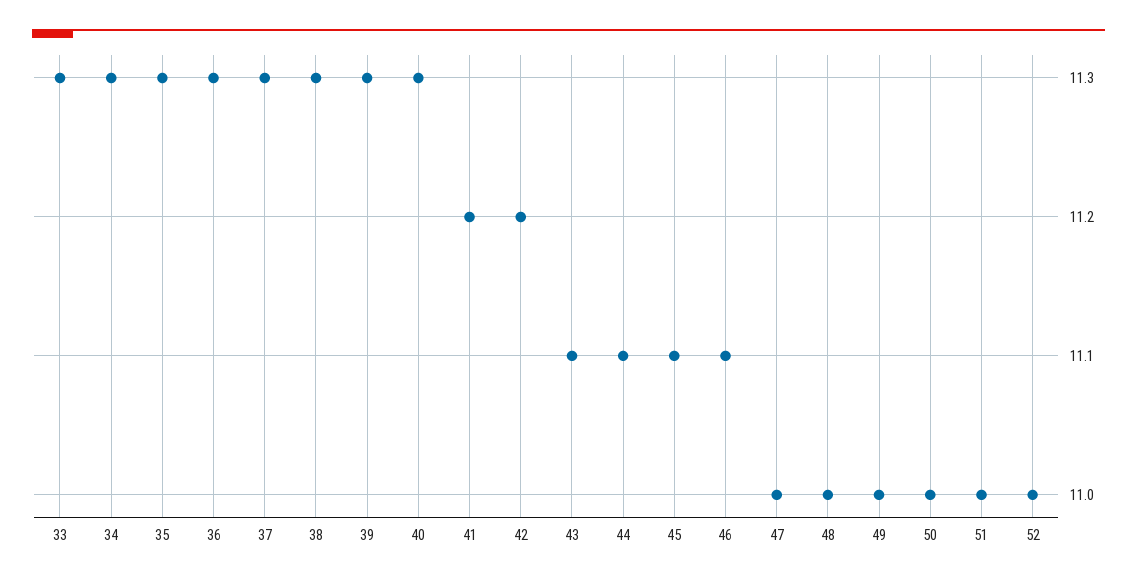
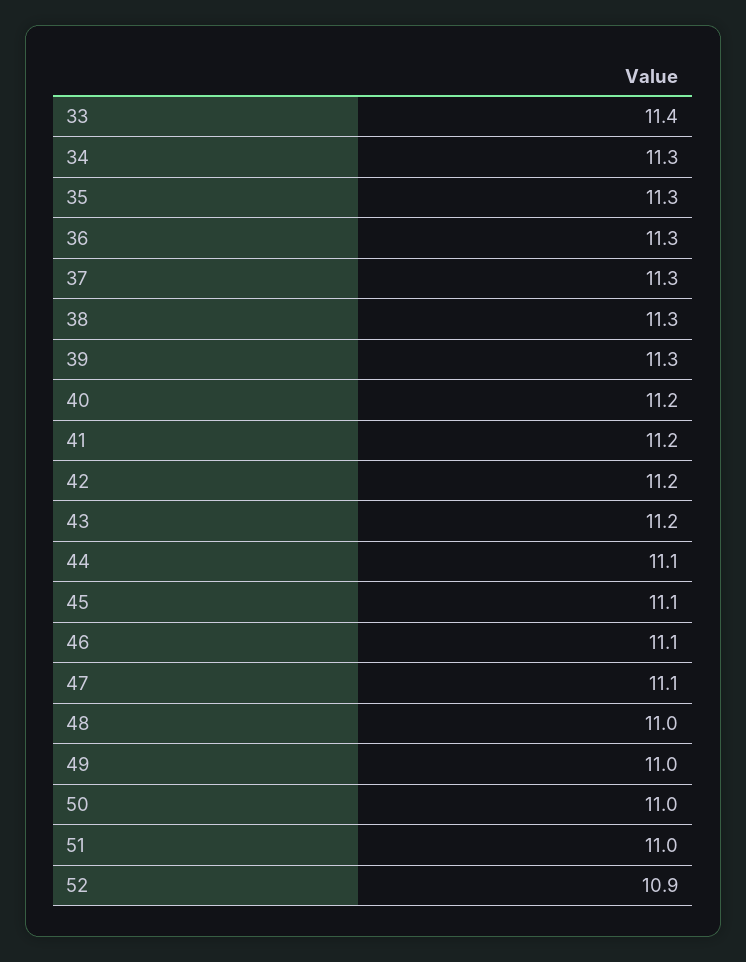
33: 11.3 -> 11.4
40: 11.3 -> 11.2
43: 11.1 -> 11.2
47: 11 -> 11.1
52: 11 -> 10.9

